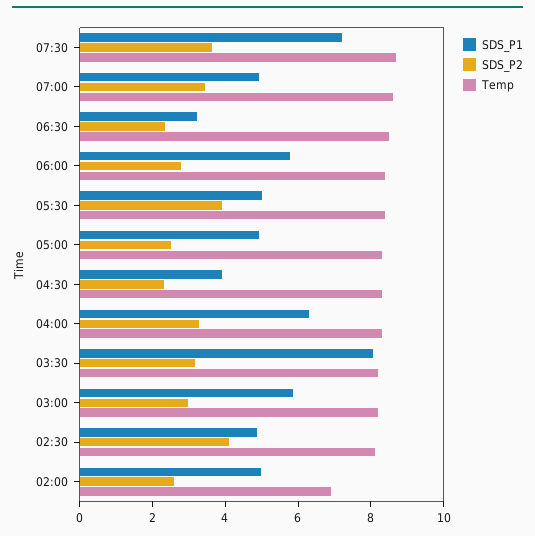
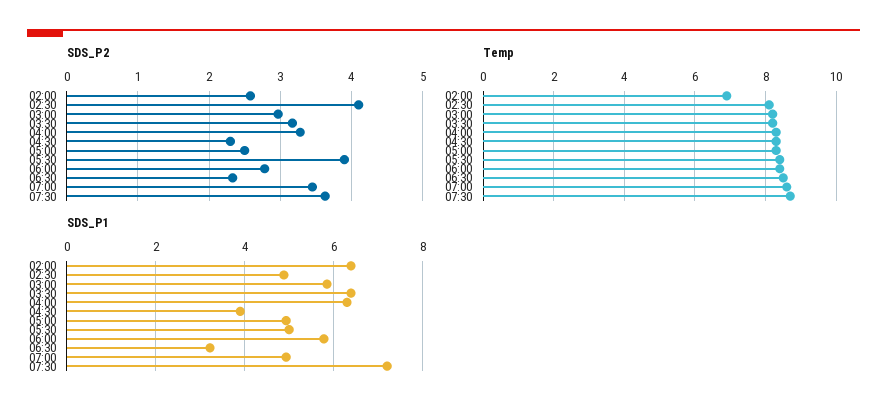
SDS_P1, 03:30: 8 -> 6.4
SDS_P1, 02:00: 5 -> 6.4

